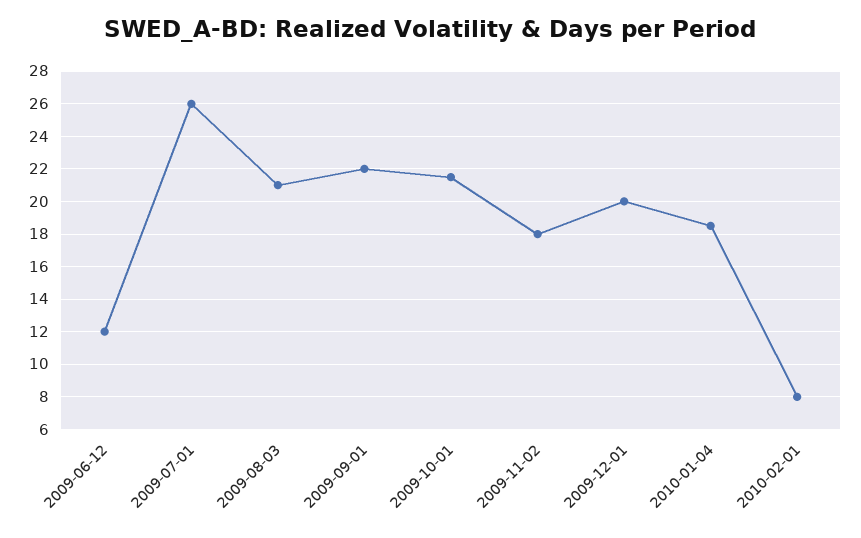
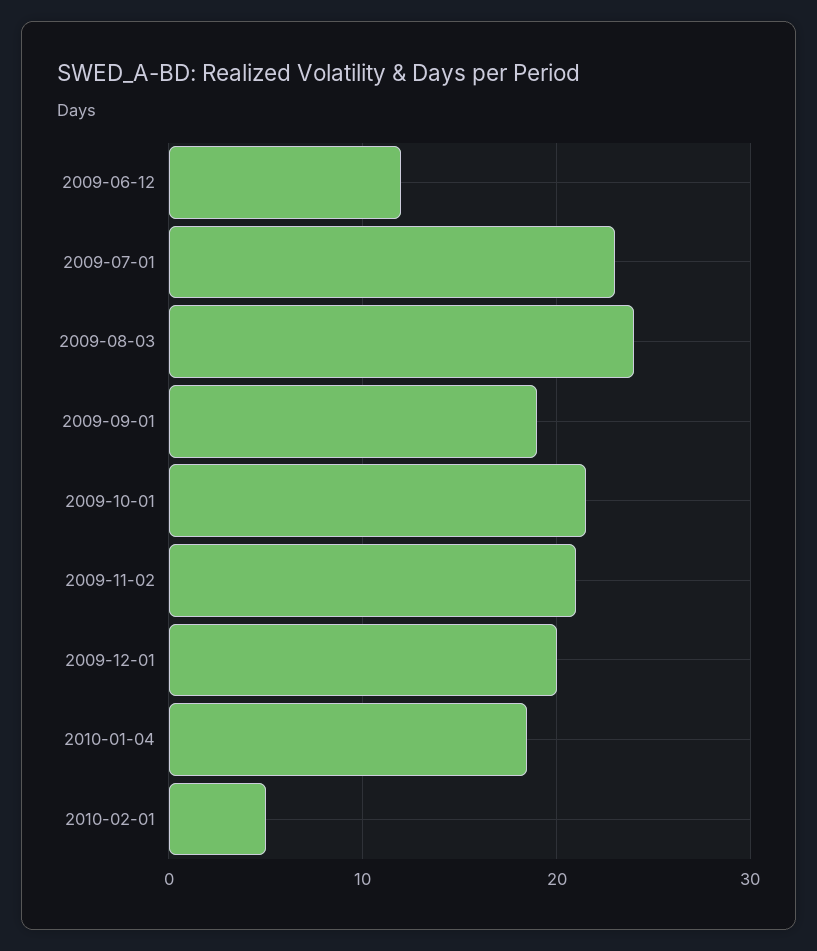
2009-07-01: 26 -> 23
2009-08-03: 21 -> 24
2009-09-01: 22 -> 19
2009-11-02: 18 -> 21
2010-02-01: 8 -> 5

